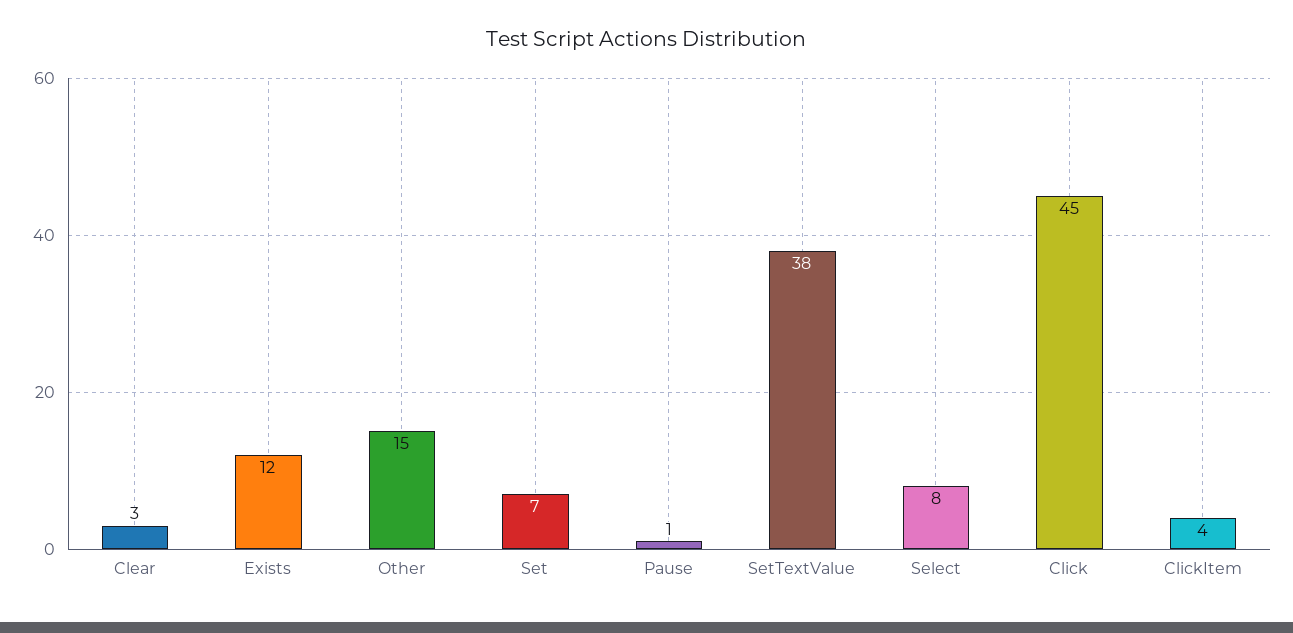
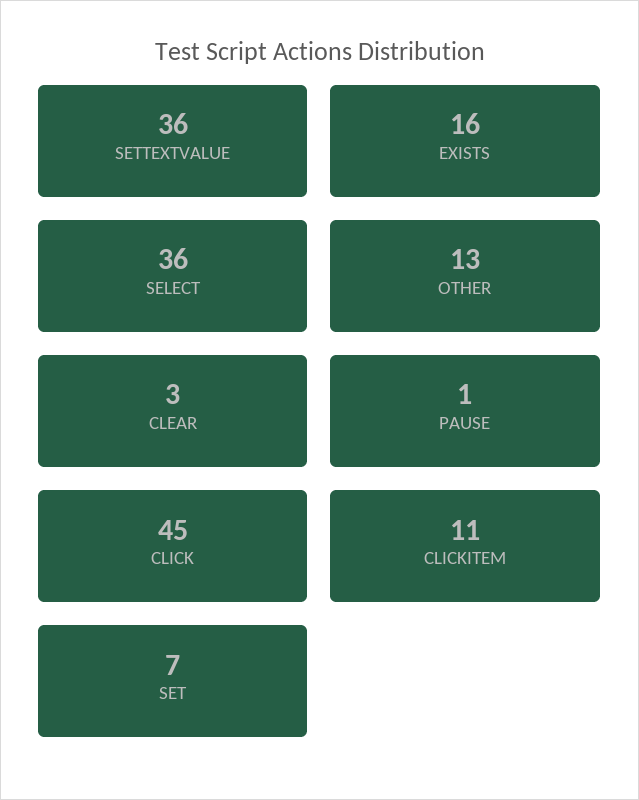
Exists: 12 -> 16
Other: 15 -> 13
SetTextValue: 38 -> 36
Select: 8 -> 36
ClickItem: 4 -> 11

